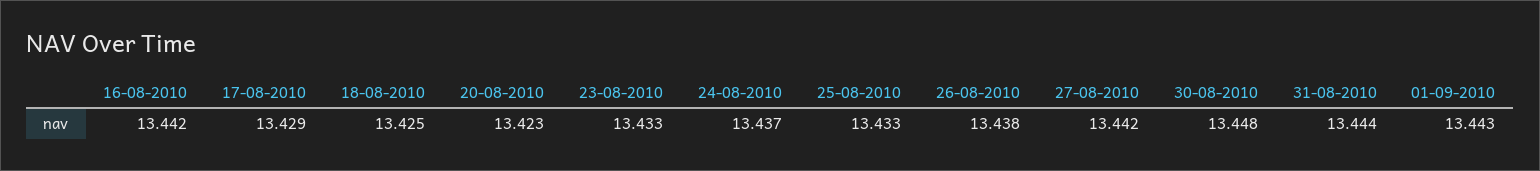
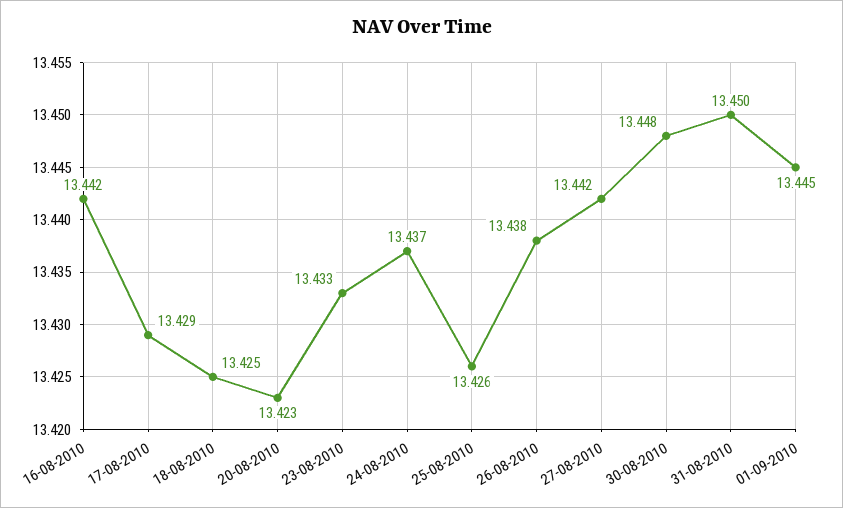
25-08-2010: 13.433 -> 13.426
31-08-2010: 13.444 -> 13.45
01-09-2010: 13.443 -> 13.445

